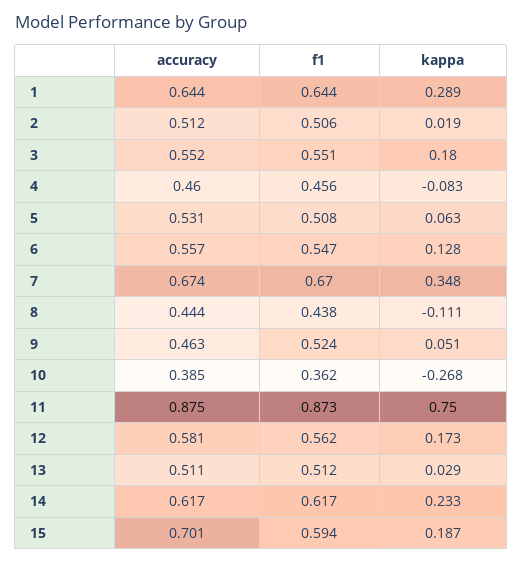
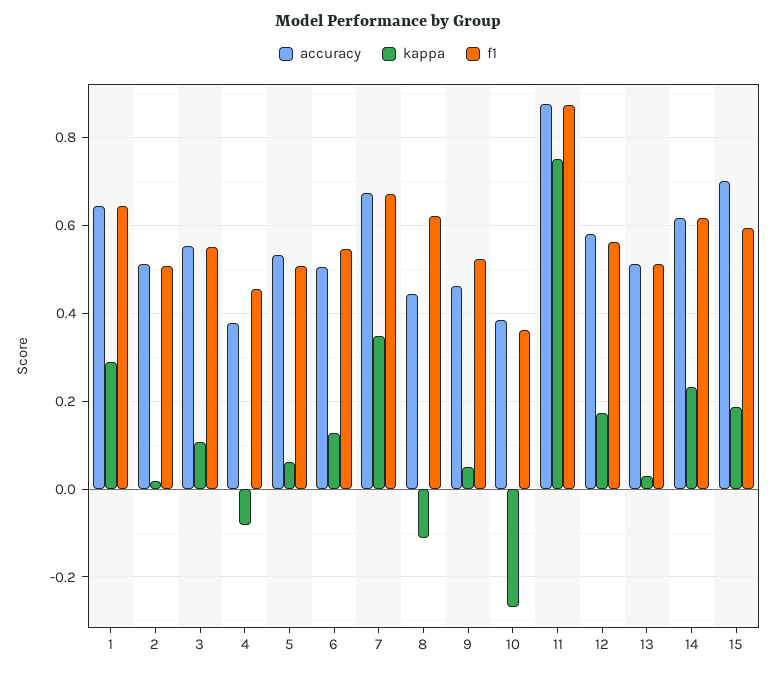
kappa, 3: 0.18 -> 0.1
accuracy, 4: 0.46 -> 0.38
accuracy, 6: 0.557 -> 0.5
f1, 8: 0.438 -> 0.62

